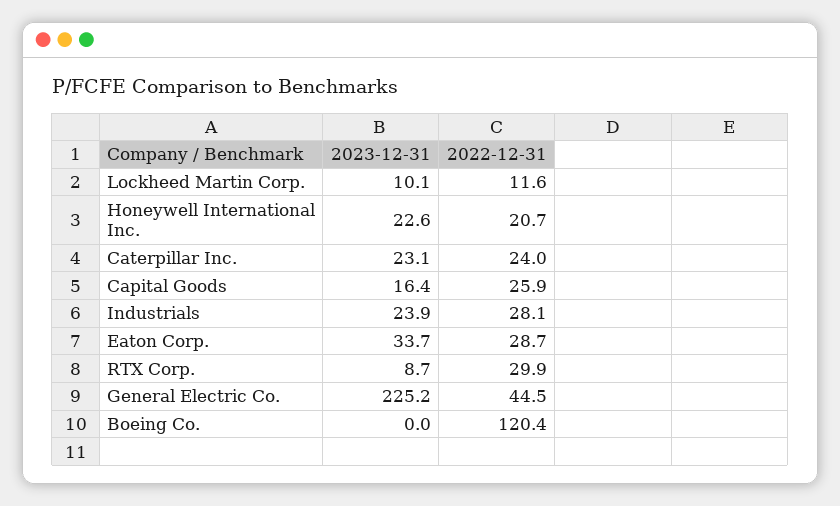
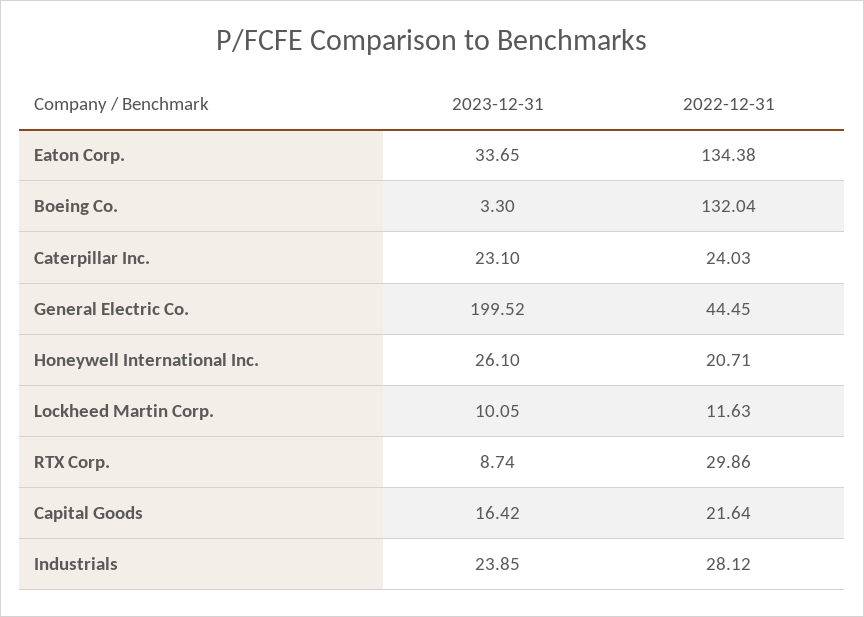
2023-12-31, Honeywell International Inc.: 22.6 -> 26.1
2022-12-31, Capital Goods: 25.9 -> 21.64
2022-12-31, Eaton Corp.: 28.7 -> 134.38
2023-12-31, General Electric Co.: 225.2 -> 199.52
2023-12-31, Boeing Co.: 0 -> 3.3
2022-12-31, Boeing Co.: 120.4 -> 132.04

